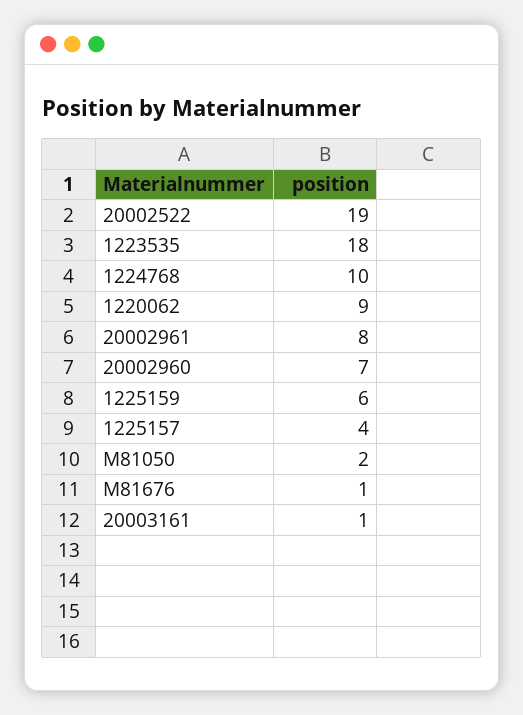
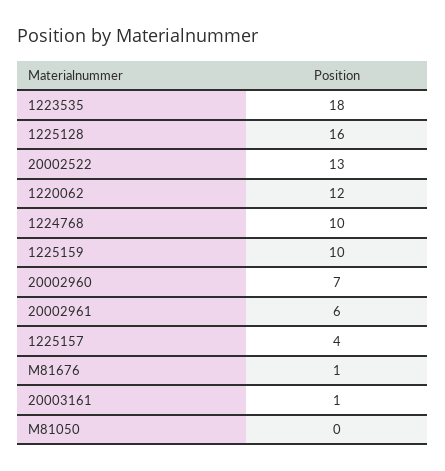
20002522: 19 -> 13
1220062: 9 -> 12
20002961: 8 -> 6
1225159: 6 -> 10
M81050: 2 -> 0
1225128: none -> 16

